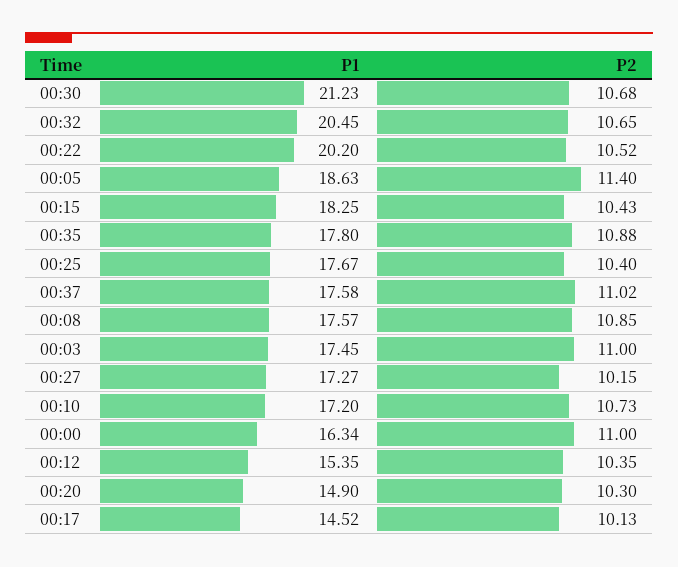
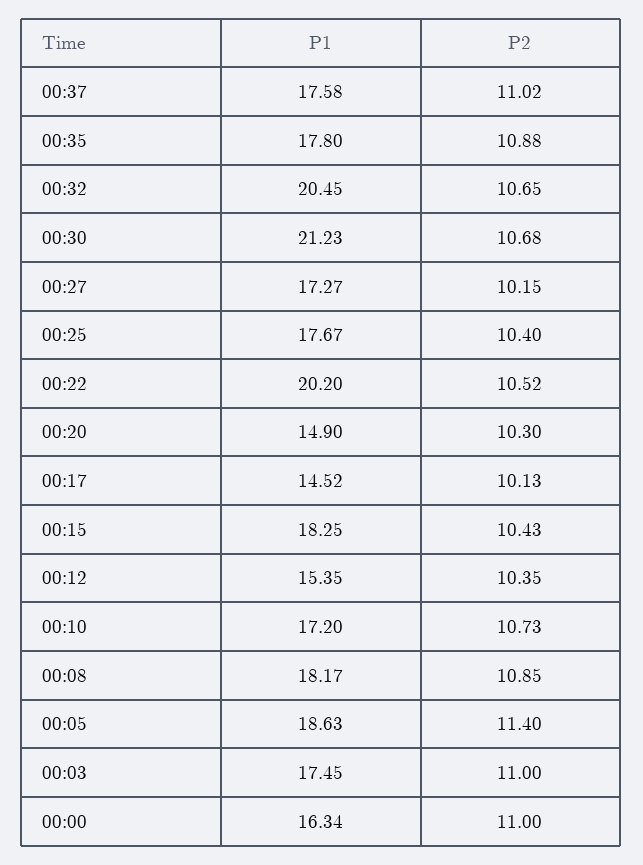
P1, 00:08: 17.57 -> 18.17

